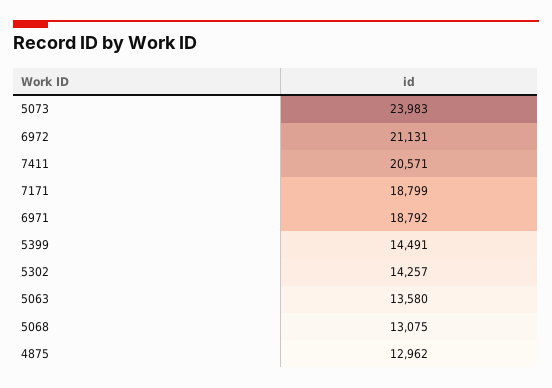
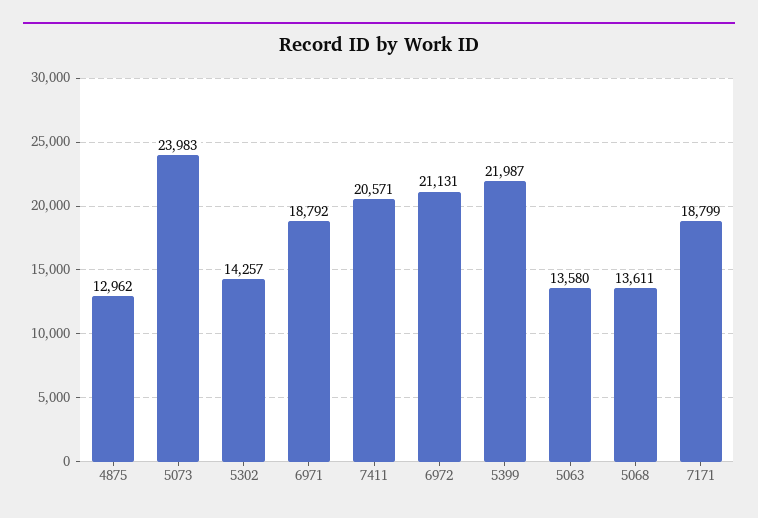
5399: 14491 -> 21987
5068: 13075 -> 13611

